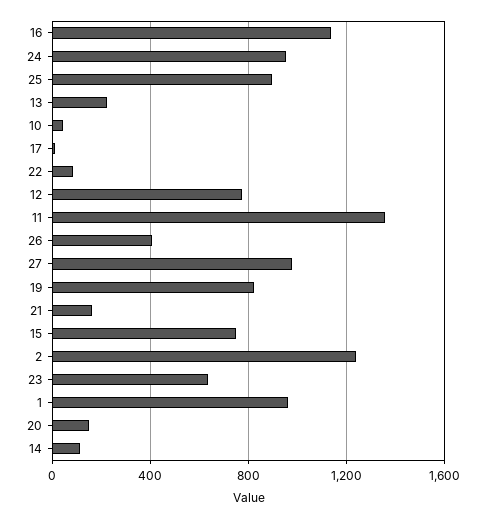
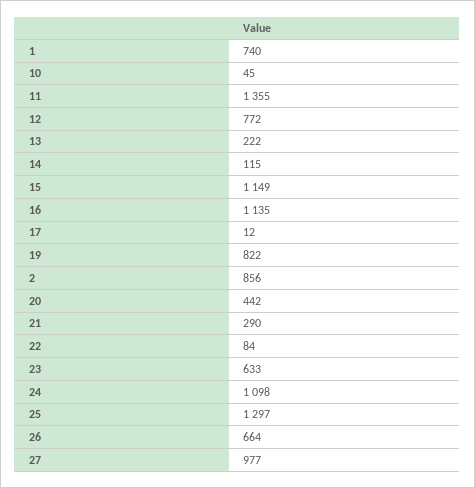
24: 950 -> 1098
25: 900 -> 1297
26: 400 -> 664
21: 150 -> 290
15: 750 -> 1149
2: 1250 -> 856
1: 950 -> 740
20: 150 -> 442

